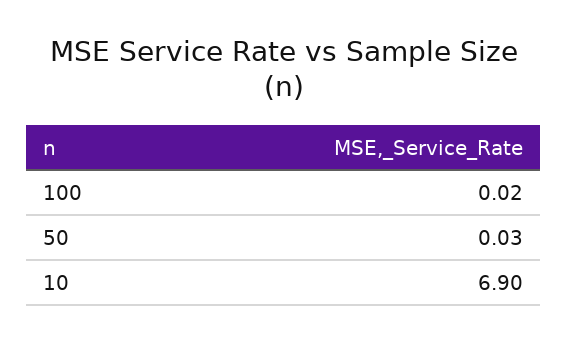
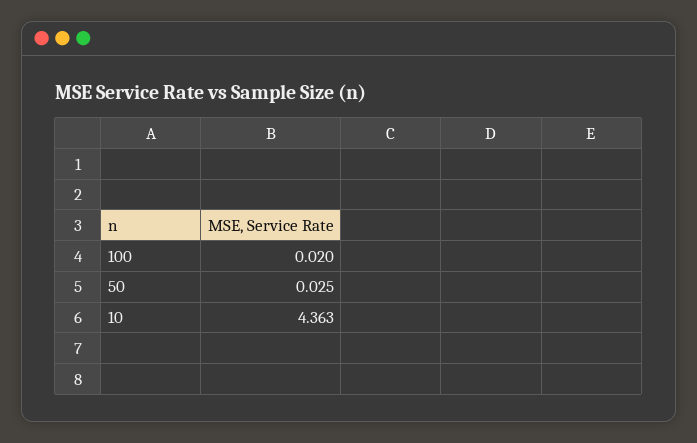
10: 6.9 -> 4.363

